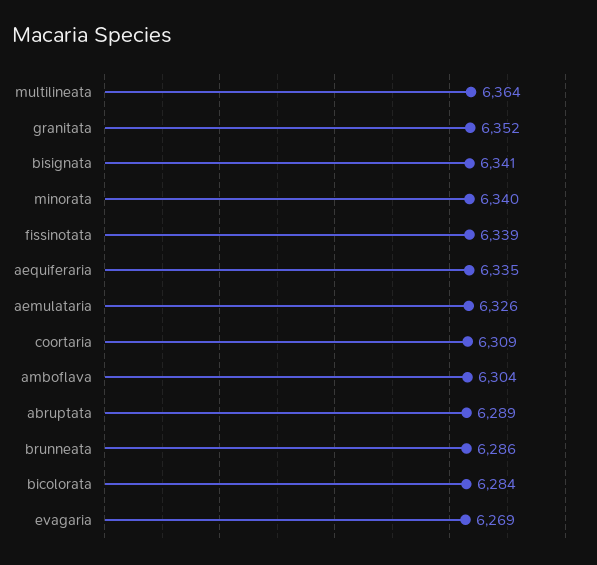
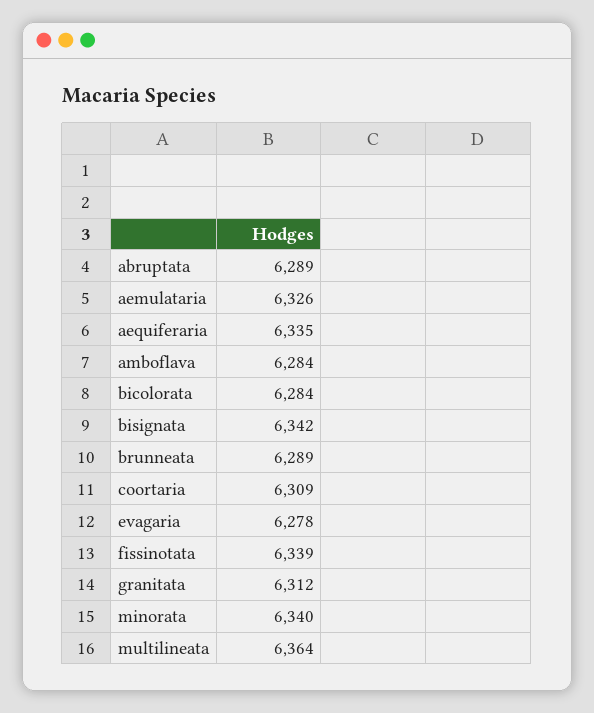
granitata: 6352 -> 6312
bisignata: 6341 -> 6342
amboflava: 6304 -> 6284
brunneata: 6286 -> 6289
evagaria: 6269 -> 6278

